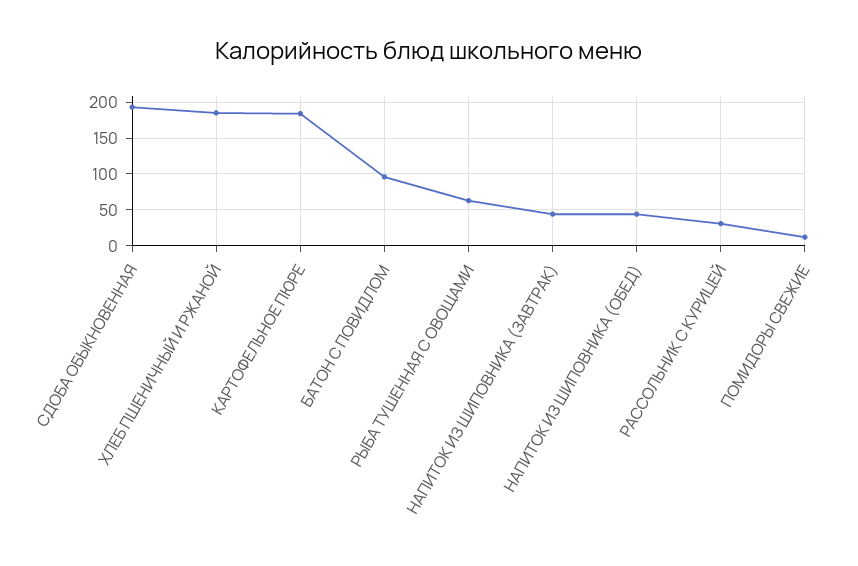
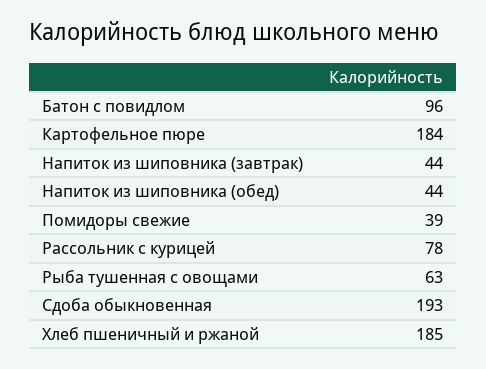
РАССОЛЬНИК С КУРИЦЕЙ: 30 -> 78
ПОМИДОРЫ СВЕЖИЕ: 10 -> 39

